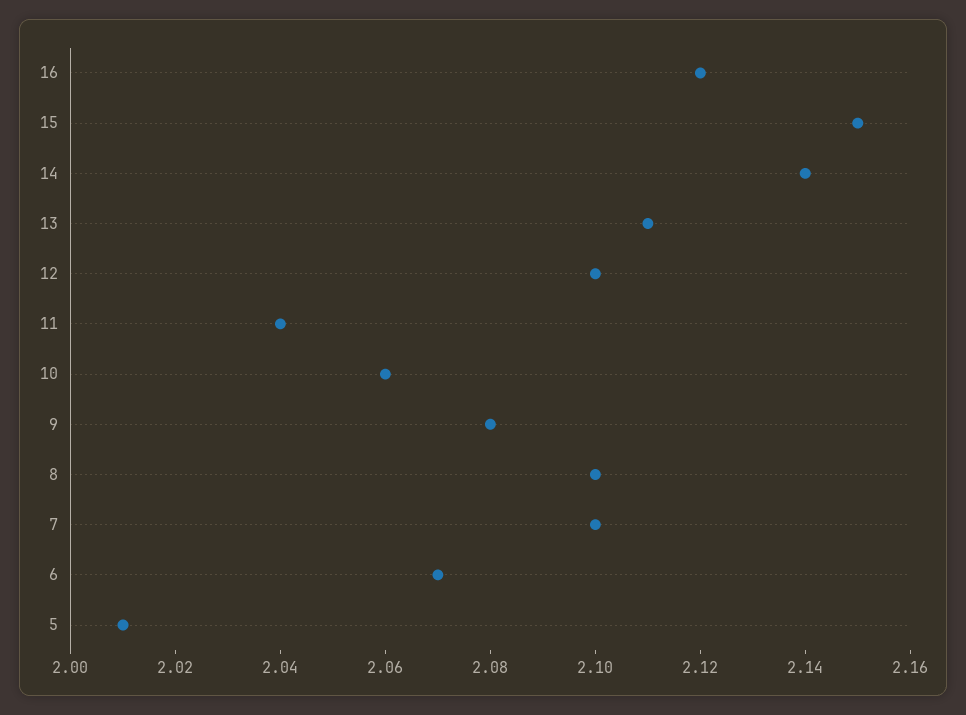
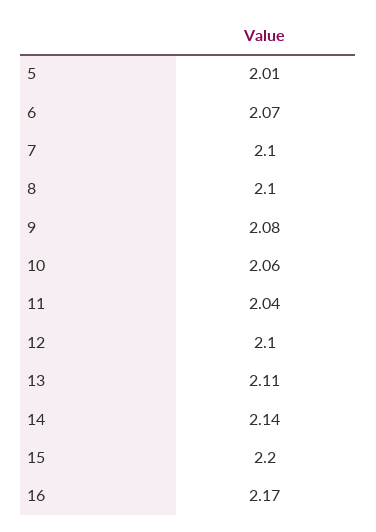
16: 2.12 -> 2.17
15: 2.15 -> 2.2

